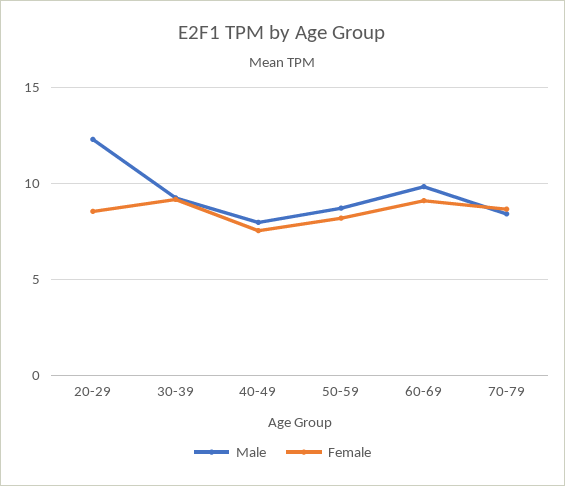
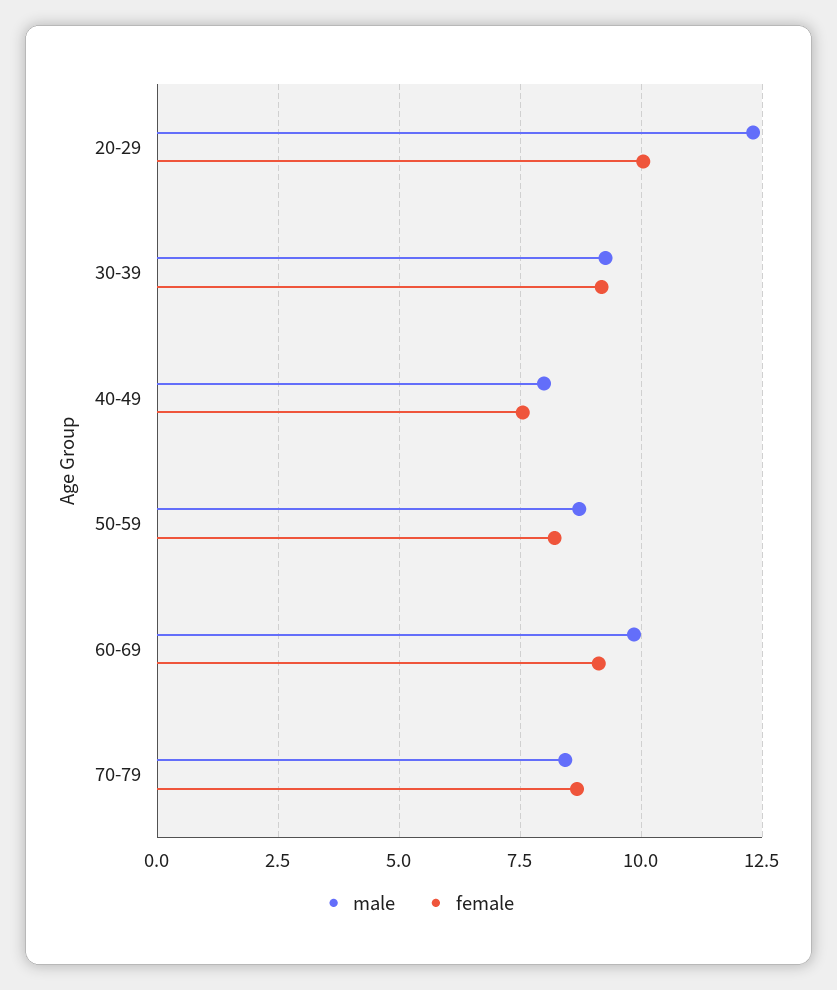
Female, 20-29: 8.5 -> 10

